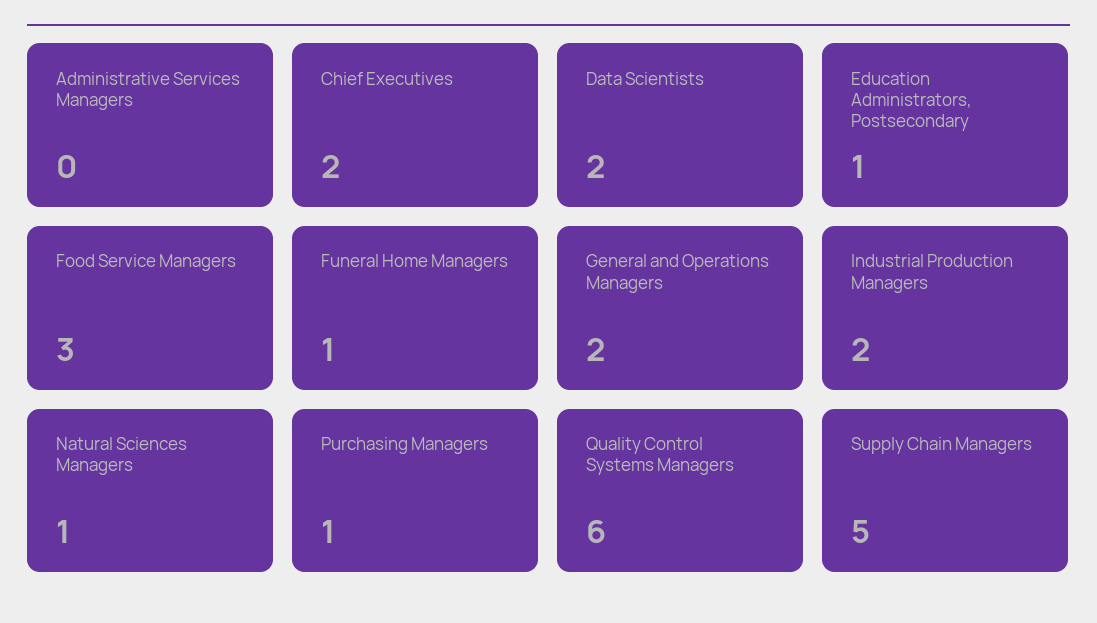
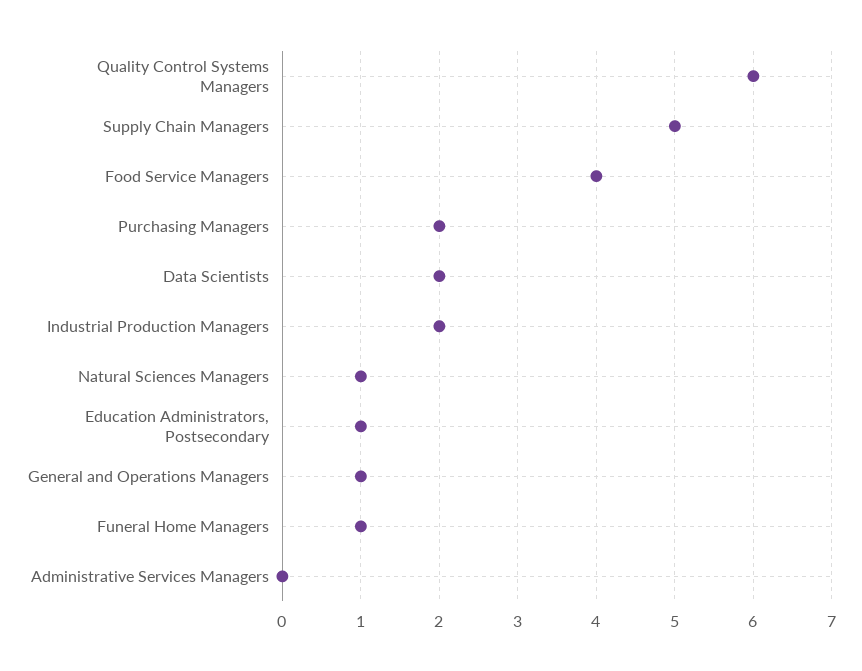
Chief Executives: 2 -> none
Food Service Managers: 3 -> 4
General and Operations Managers: 2 -> 1
Purchasing Managers: 1 -> 2

